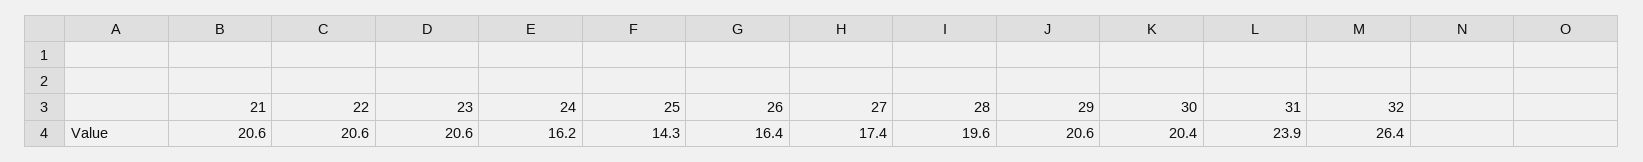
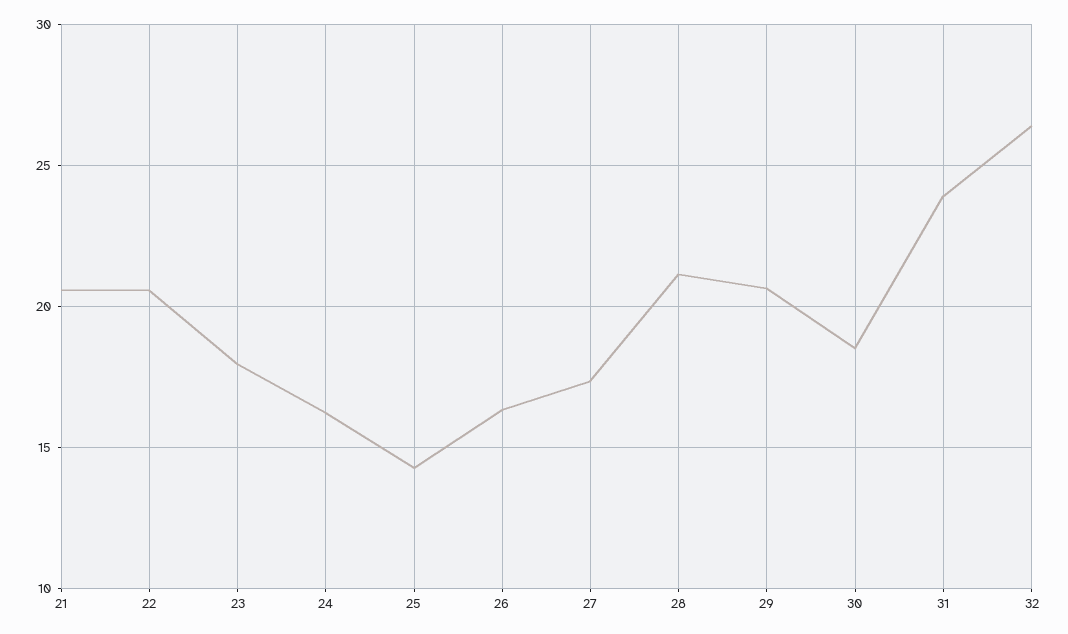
23: 20.6 -> 18
28: 19.6 -> 21
30: 20.4 -> 18.5

